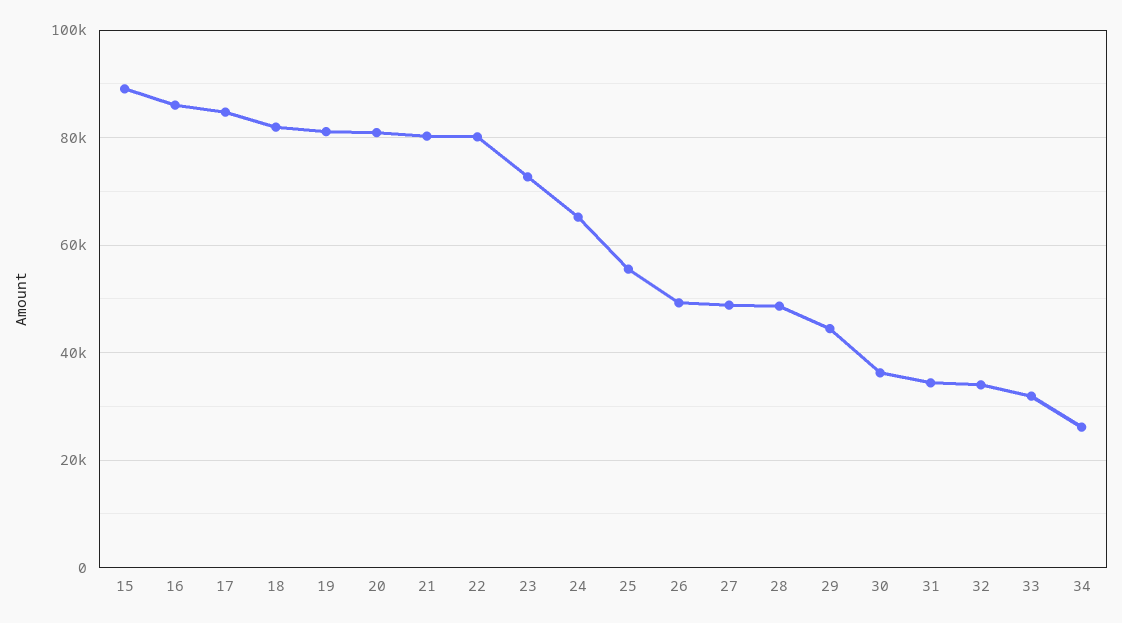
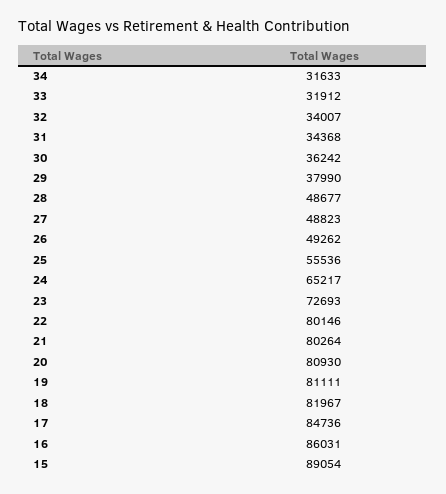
29: 44000 -> 37990
34: 26000 -> 31633

